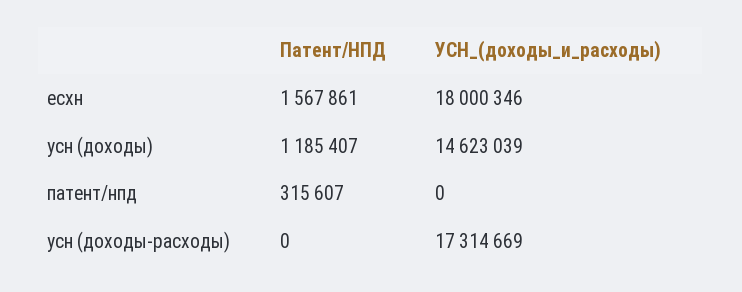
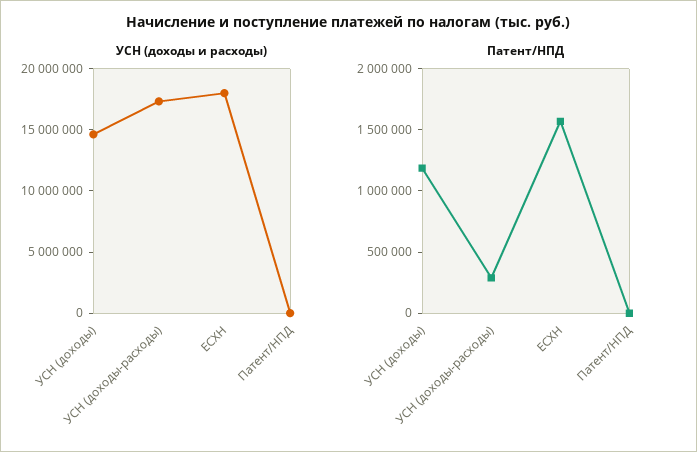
Патент/НПД, патент/нпд: 315607 -> 0
Патент/НПД, усн (доходы-расходы): 0 -> 300000

